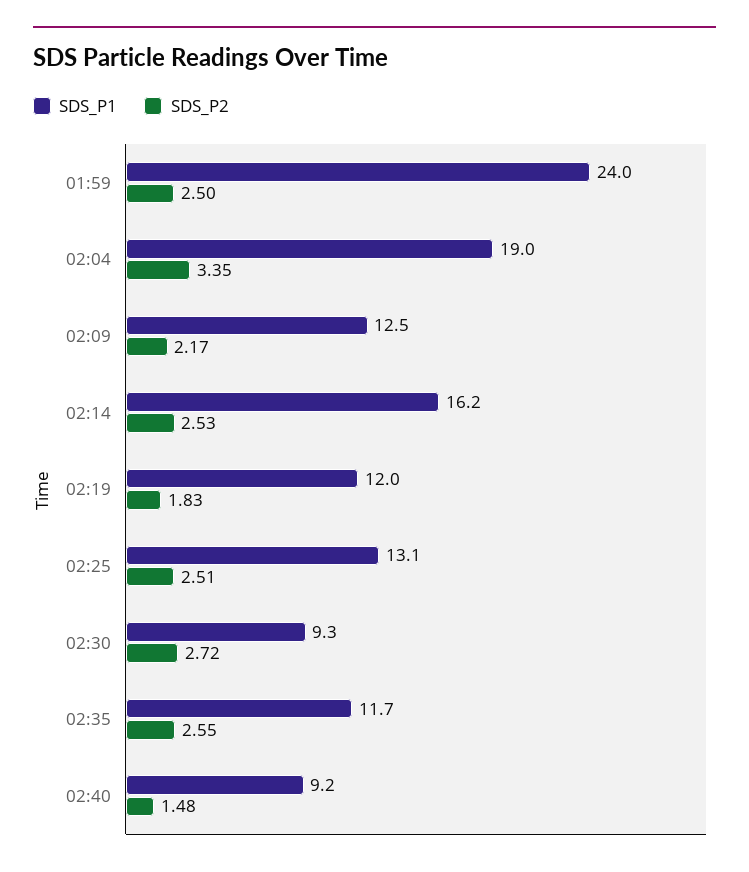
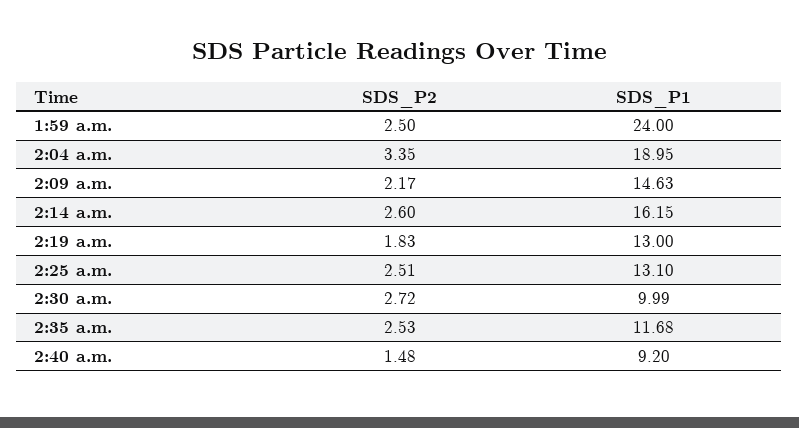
SDS_P1, 02:09: 12.5 -> 14.63
SDS_P2, 02:14: 2.53 -> 2.6
SDS_P1, 02:19: 12 -> 13
SDS_P1, 02:30: 9.3 -> 9.99
SDS_P2, 02:35: 2.55 -> 2.53

